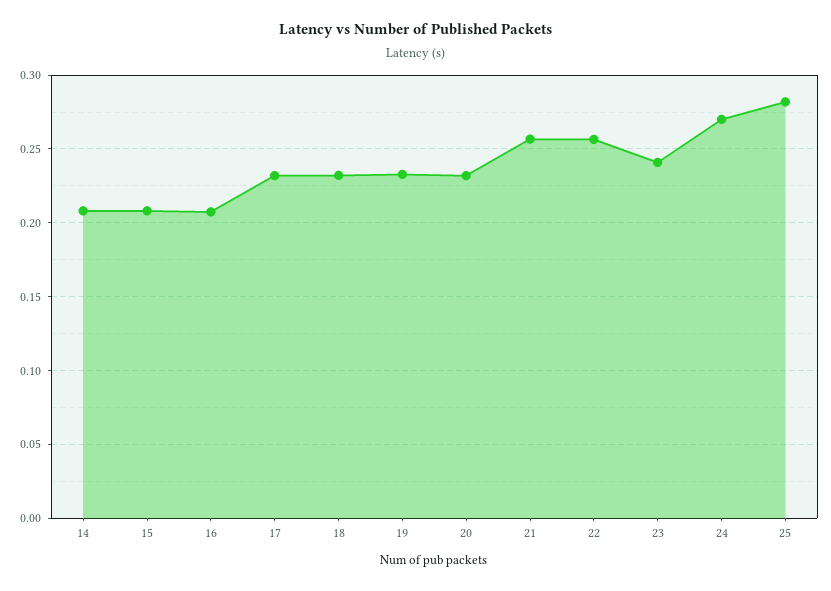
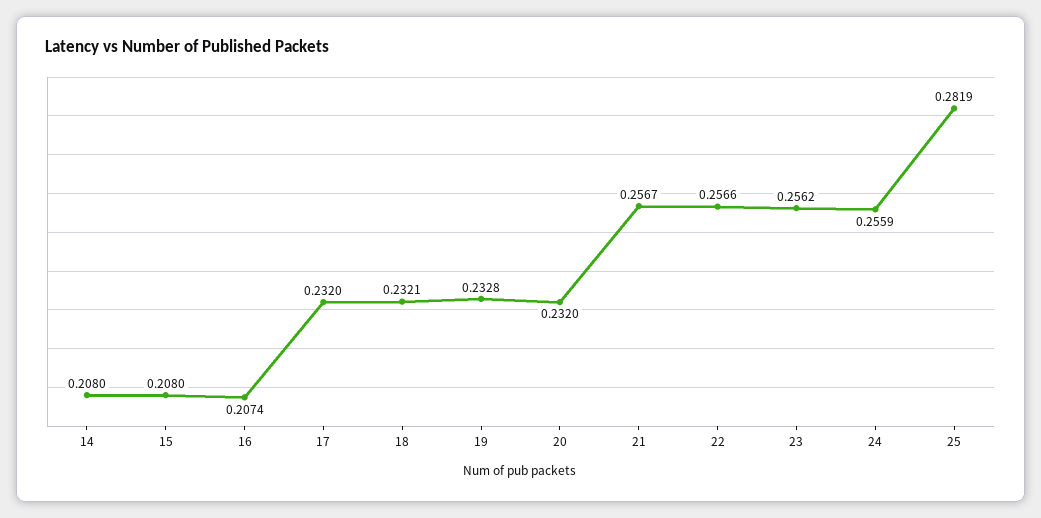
23: 0.24 -> 0.2562
24: 0.27 -> 0.2559

